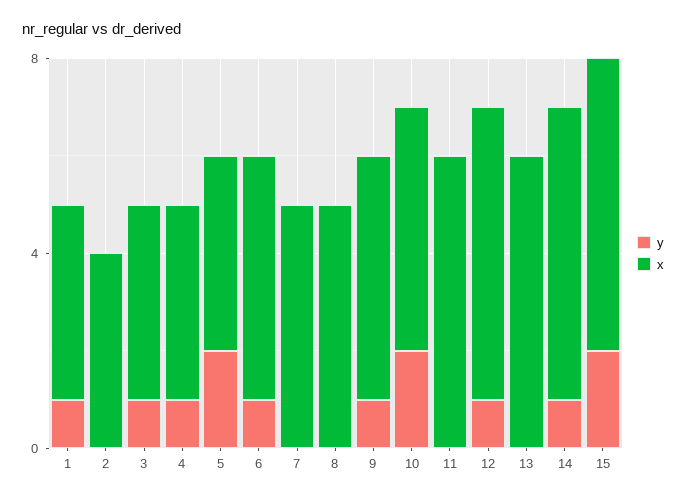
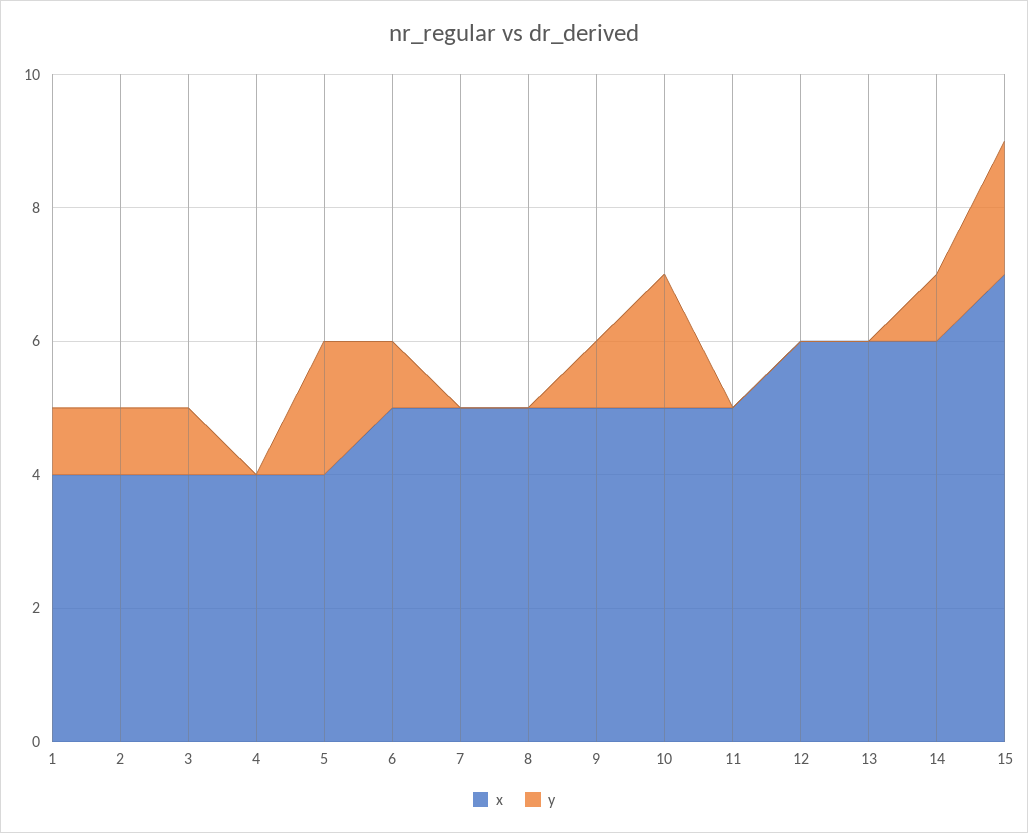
y, 2: 0 -> 1
y, 4: 1 -> 0
x, 11: 6 -> 5
y, 12: 1 -> 0
x, 15: 6 -> 7

